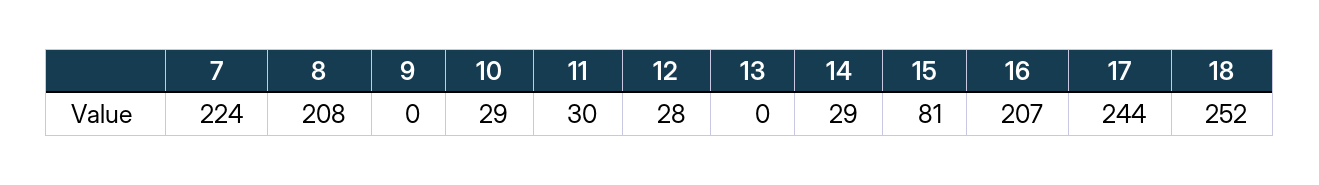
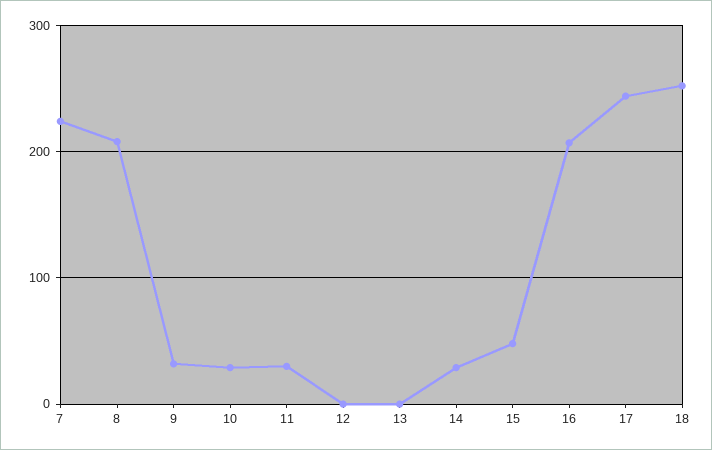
9: 0 -> 30
12: 28 -> 0
15: 81 -> 50

